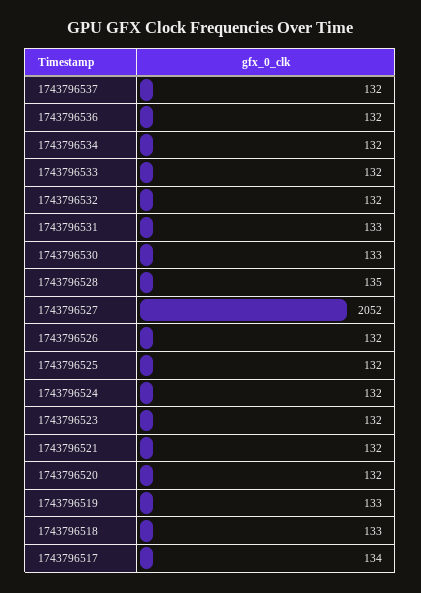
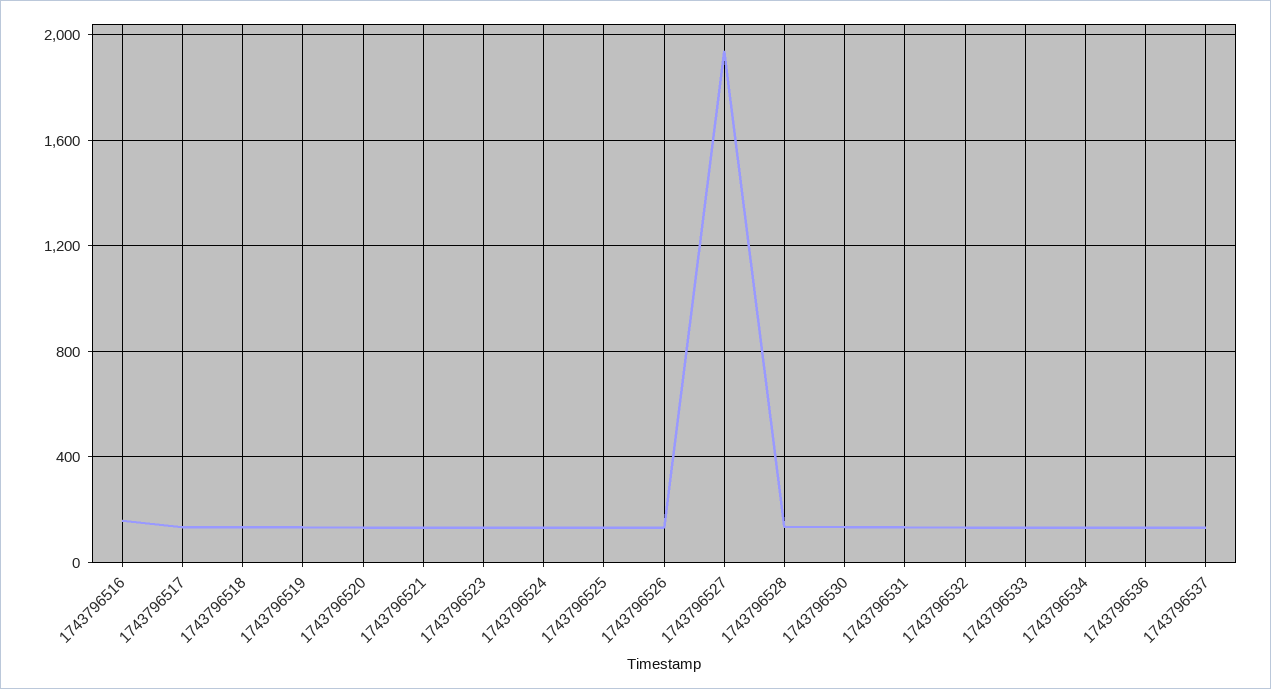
1743796527: 2052 -> 1950
1743796516: none -> 150

